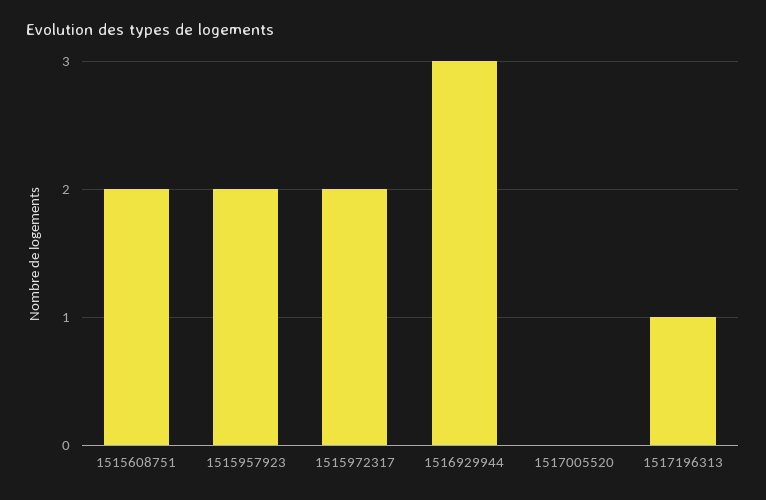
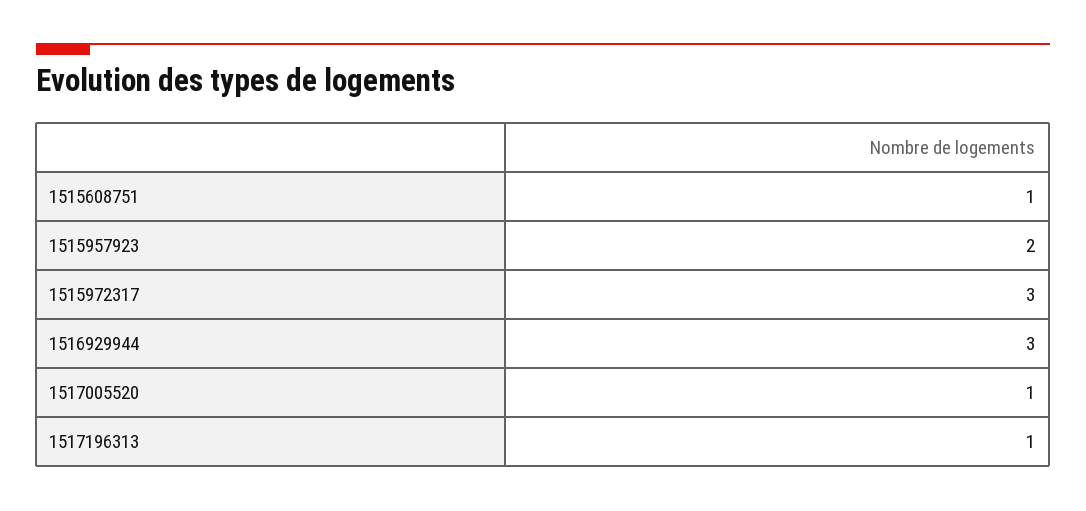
1515608751: 2 -> 1
1515972317: 2 -> 3
1517005520: 0 -> 1

